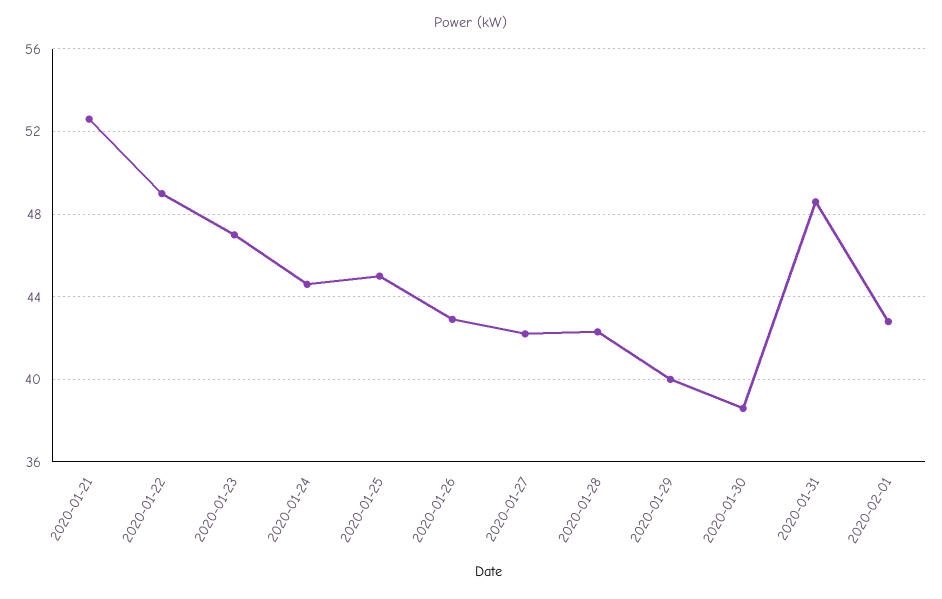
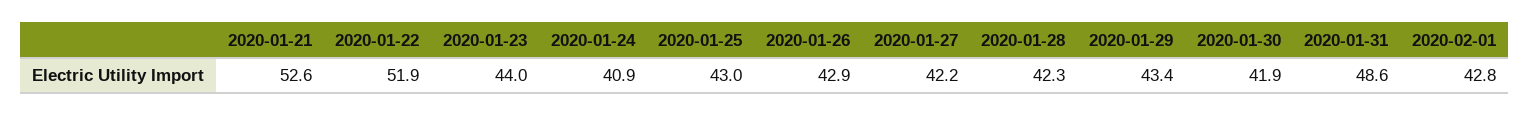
2020-01-22: 49 -> 51.9
2020-01-23: 47 -> 44
2020-01-24: 44.5 -> 40.9
2020-01-25: 45 -> 43
2020-01-29: 40 -> 43.4
2020-01-30: 38.5 -> 41.9

